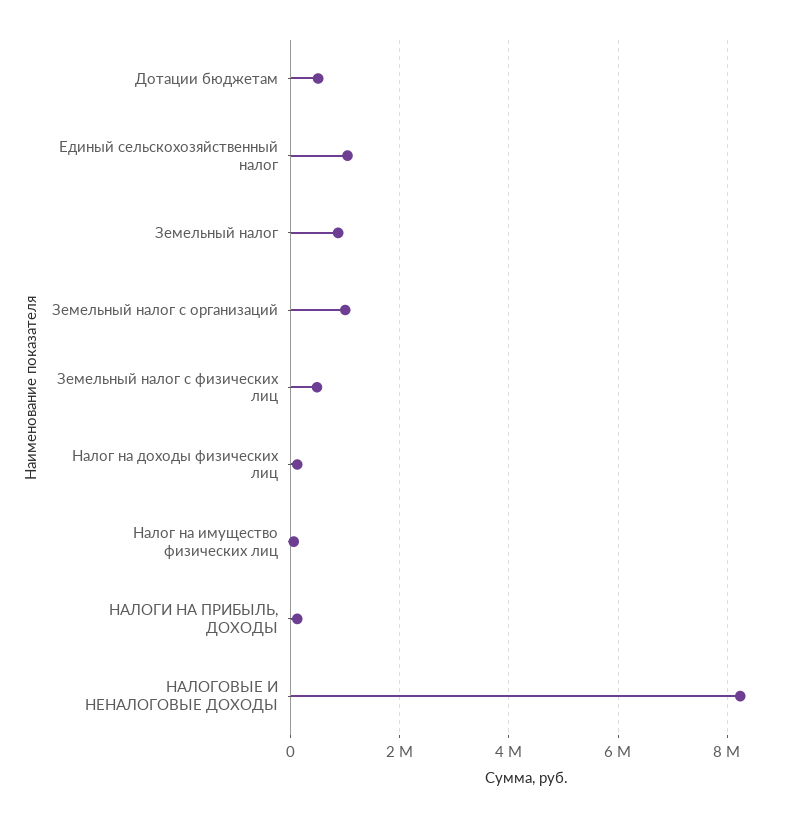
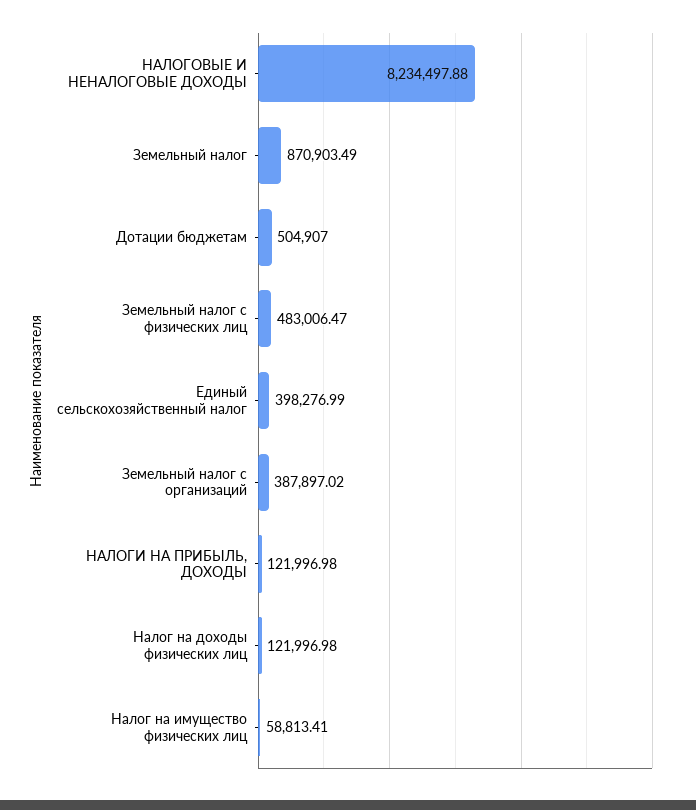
Единый сельскохозяйственный налог: 1000000 -> 398276.99
Земельный налог с организаций: 1000000 -> 387897.02

